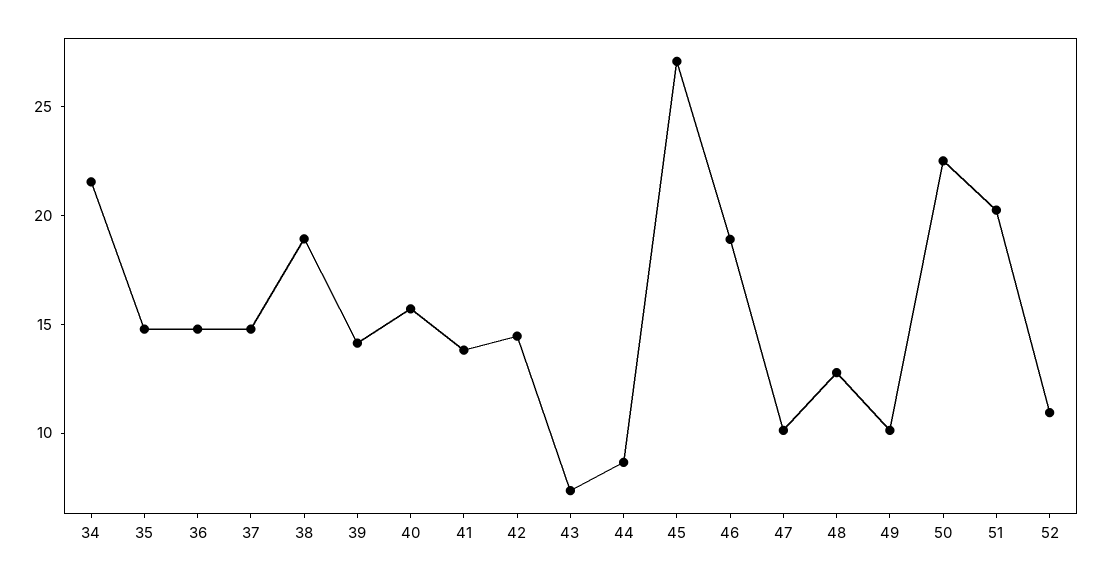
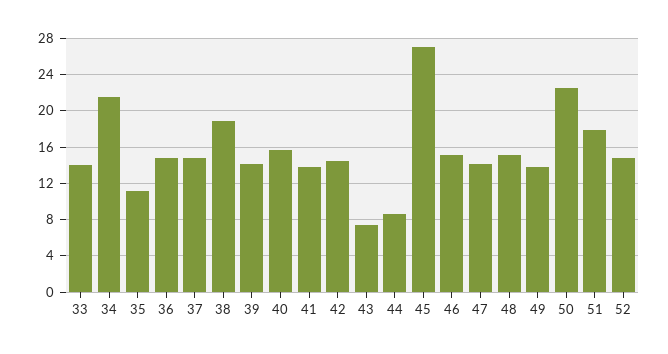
35: 15 -> 11
46: 19 -> 15
47: 10 -> 14
48: 13 -> 15
49: 10 -> 14
51: 20 -> 18
52: 11 -> 15
33: none -> 14

